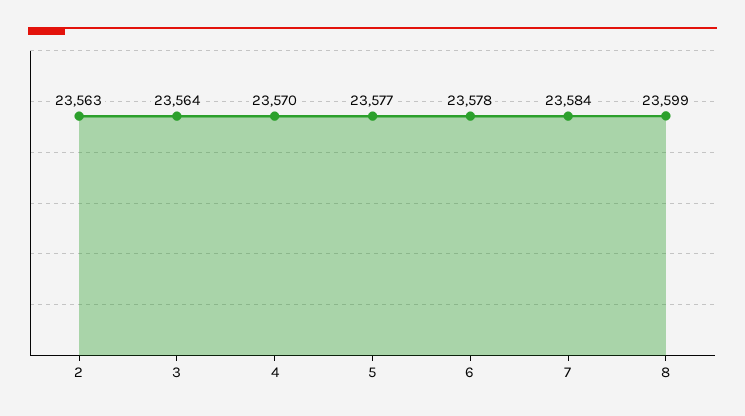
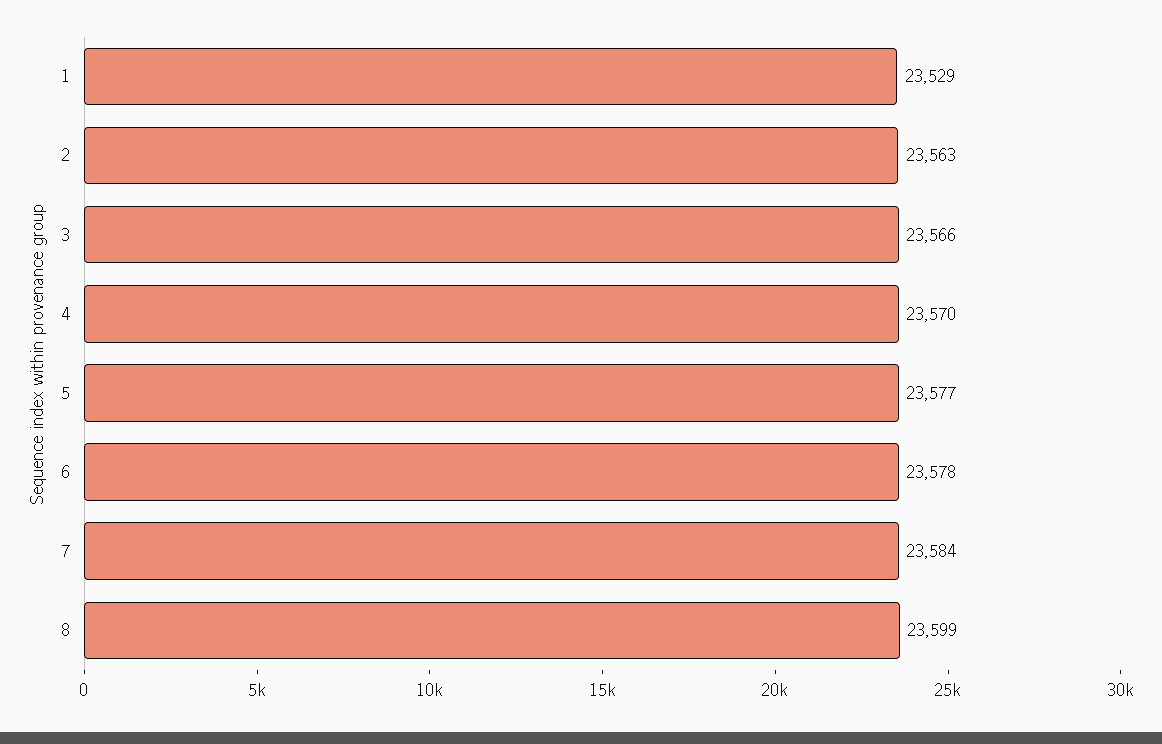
3: 23564 -> 23566
1: none -> 23529

